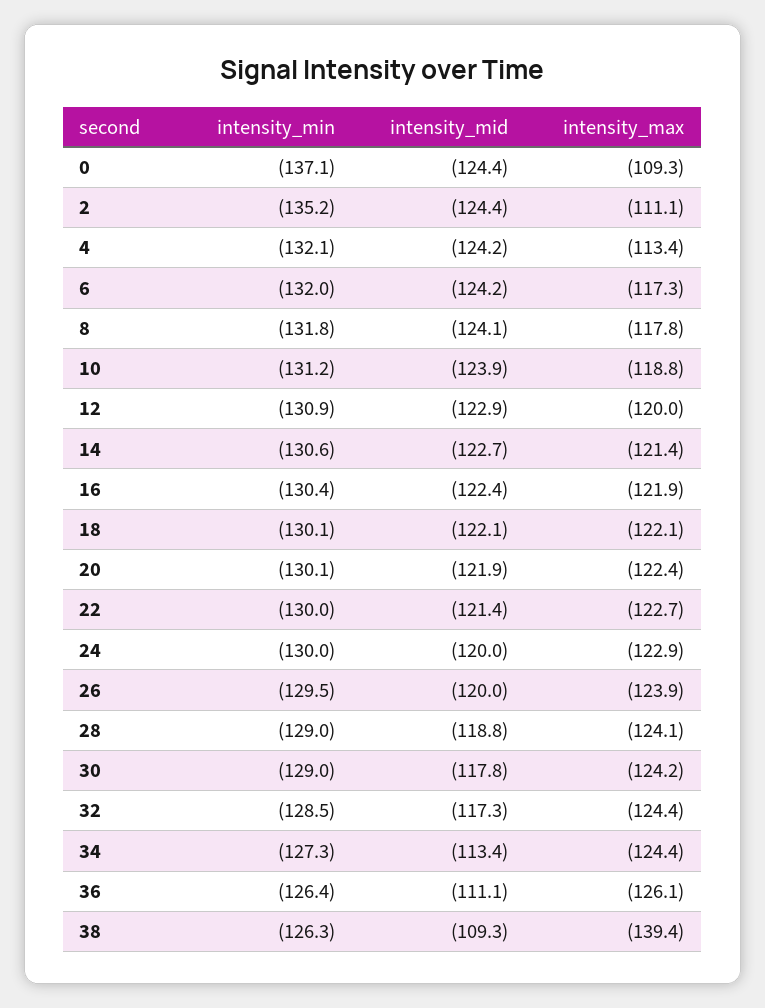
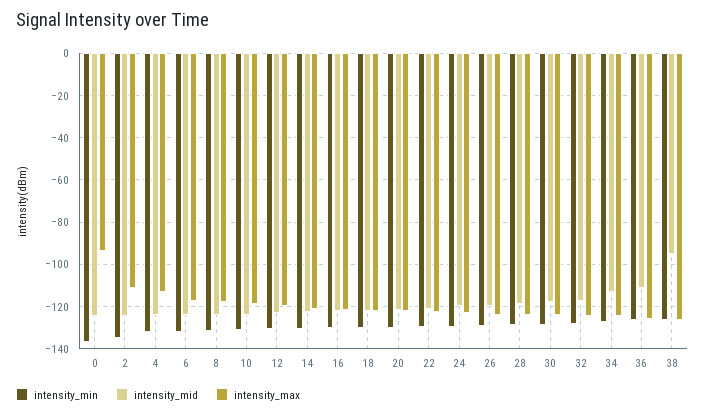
intensity_max, 0: -109.3 -> -95
intensity_mid, 38: -109.3 -> -95
intensity_max, 38: -139.4 -> -125

